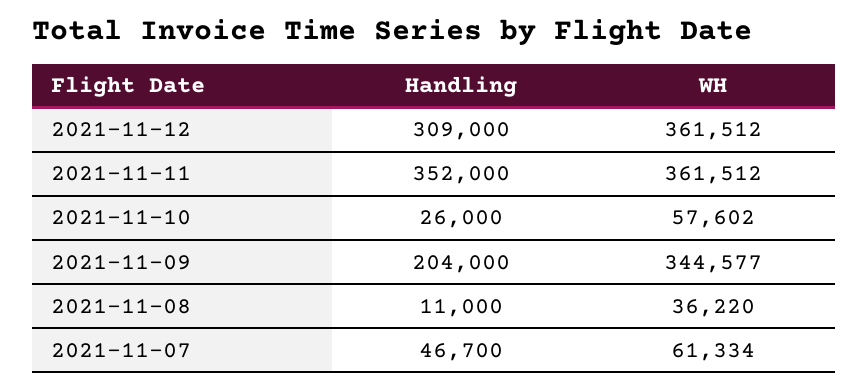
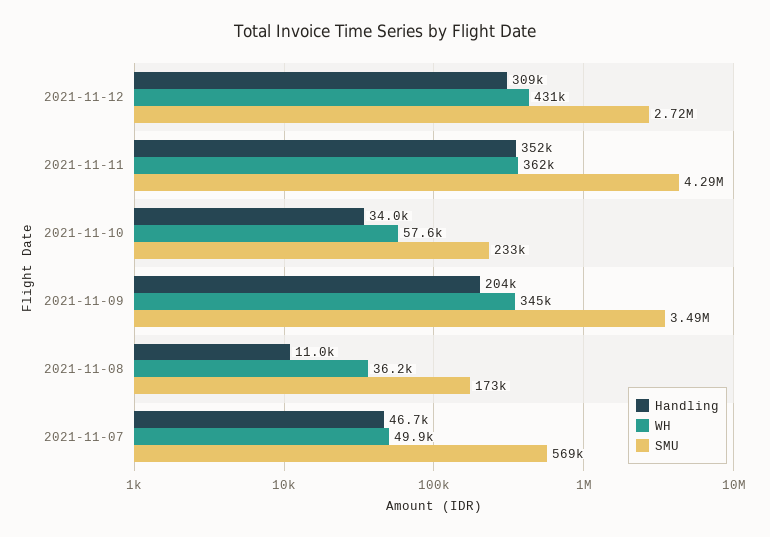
WH, 2021-11-12: 361512 -> 431000
Handling, 2021-11-10: 26000 -> 34000
WH, 2021-11-07: 61334 -> 49900
SMU, 2021-11-12: none -> 2720000
SMU, 2021-11-11: none -> 4290000
SMU, 2021-11-10: none -> 233000
SMU, 2021-11-09: none -> 3490000
SMU, 2021-11-08: none -> 173000
SMU, 2021-11-07: none -> 569000

